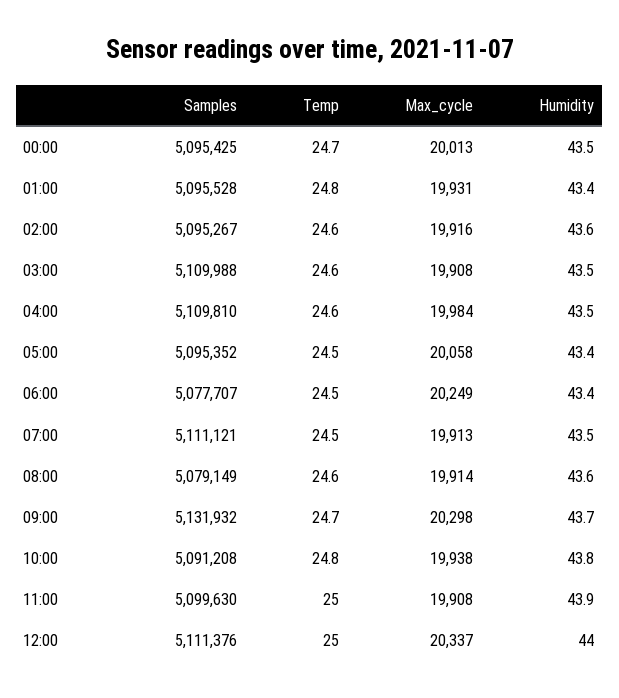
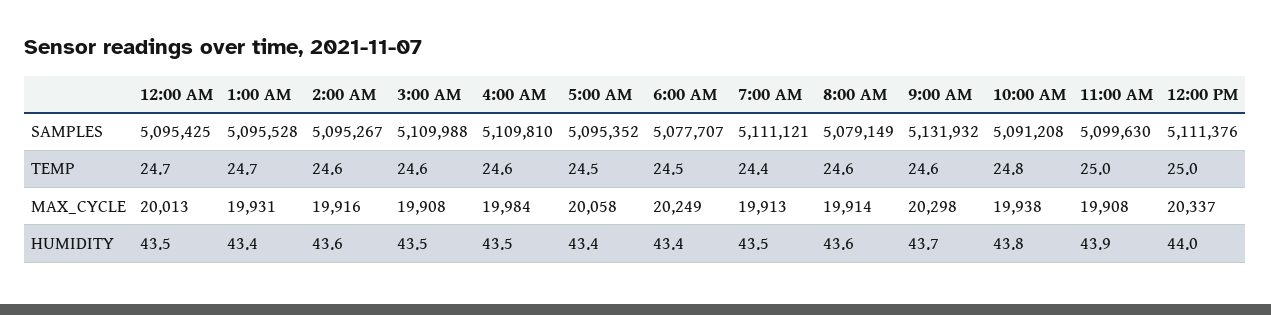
Temp, 01:00: 24.8 -> 24.7
Temp, 07:00: 24.5 -> 24.4
Temp, 09:00: 24.7 -> 24.6

